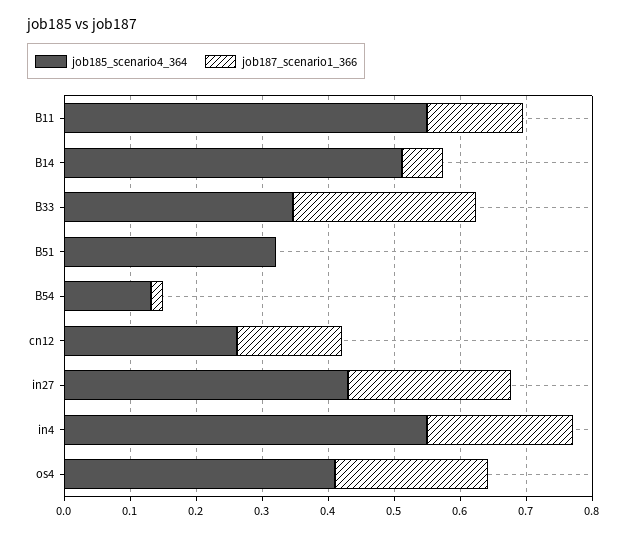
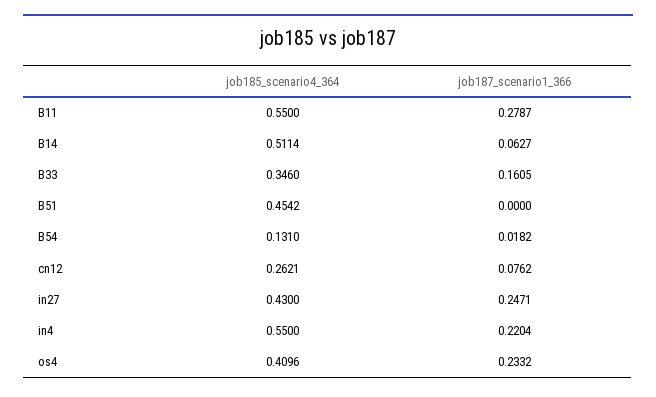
job187_scenario1_366, B11: 0.14 -> 0.2787
job187_scenario1_366, B33: 0.28 -> 0.1605
job185_scenario4_364, B51: 0.32 -> 0.4542
job187_scenario1_366, cn12: 0.16 -> 0.0762

